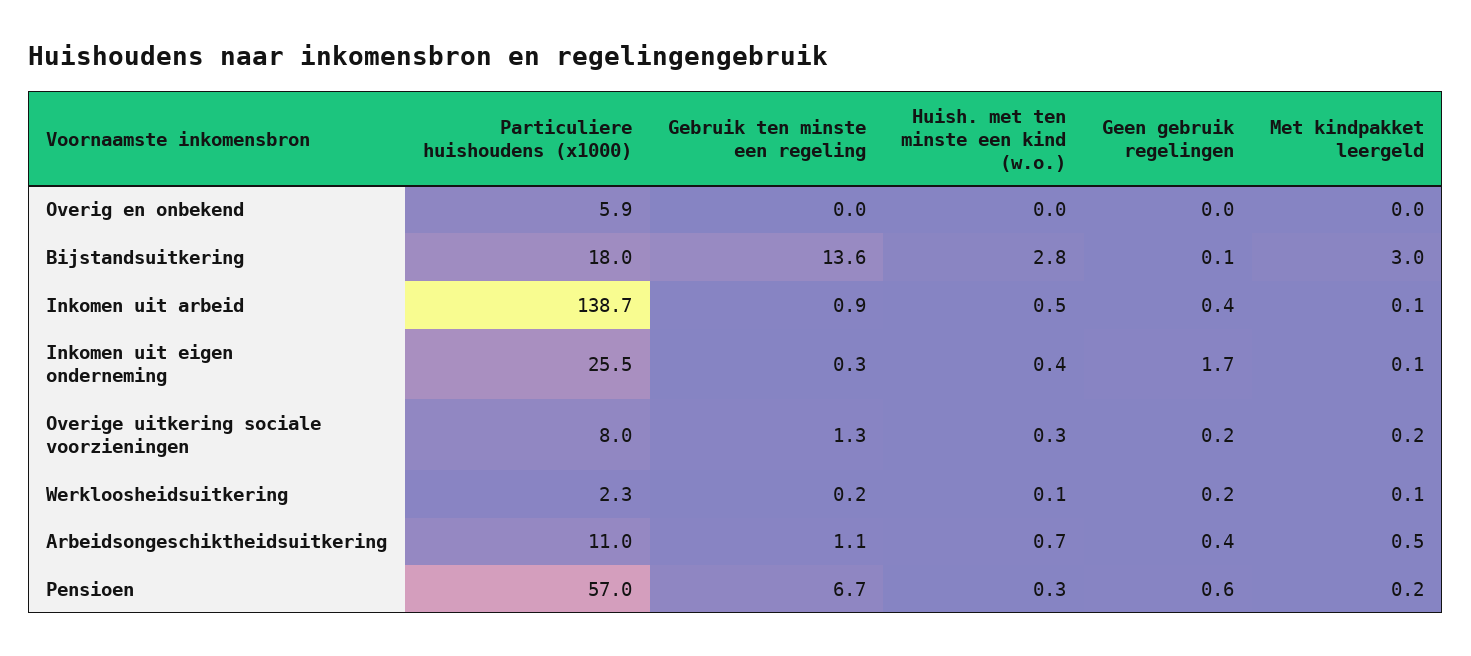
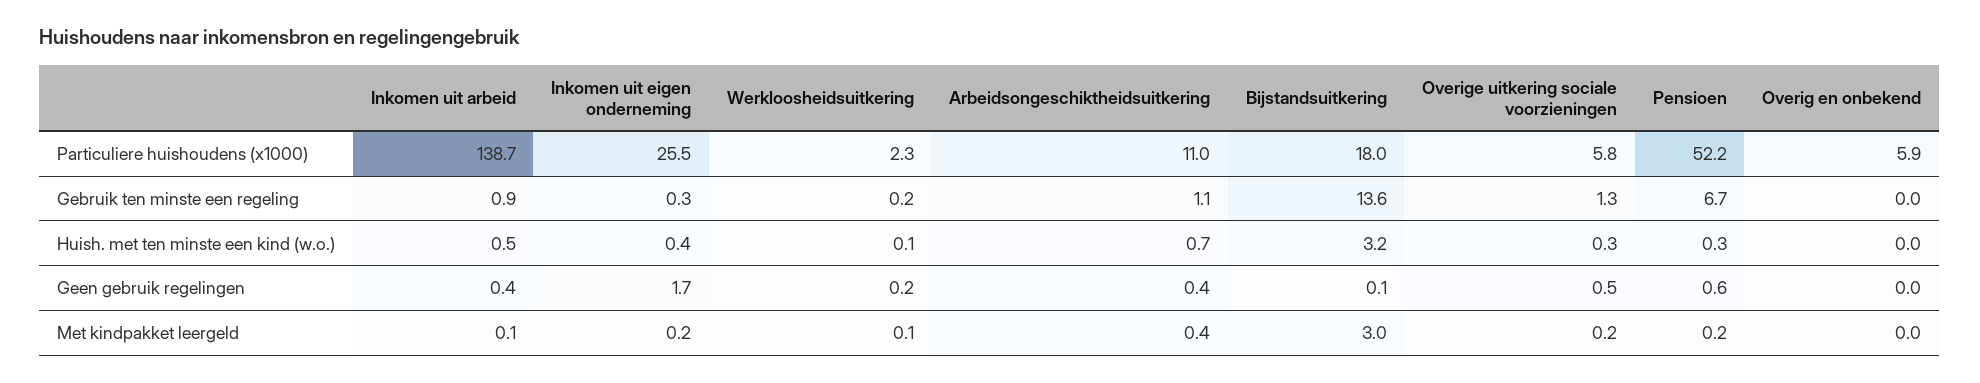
Huish. met ten minste een kind (w.o.), Bijstandsuitkering: 2.8 -> 3.2
Met kindpakket leergeld, Inkomen uit eigen onderneming: 0.1 -> 0.2
Particuliere huishoudens (x1000), Overige uitkering sociale voorzieningen: 8 -> 5.8
Geen gebruik regelingen, Overige uitkering sociale voorzieningen: 0.2 -> 0.5
Met kindpakket leergeld, Arbeidsongeschiktheidsuitkering: 0.5 -> 0.4
Particuliere huishoudens (x1000), Pensioen: 57 -> 52.2

